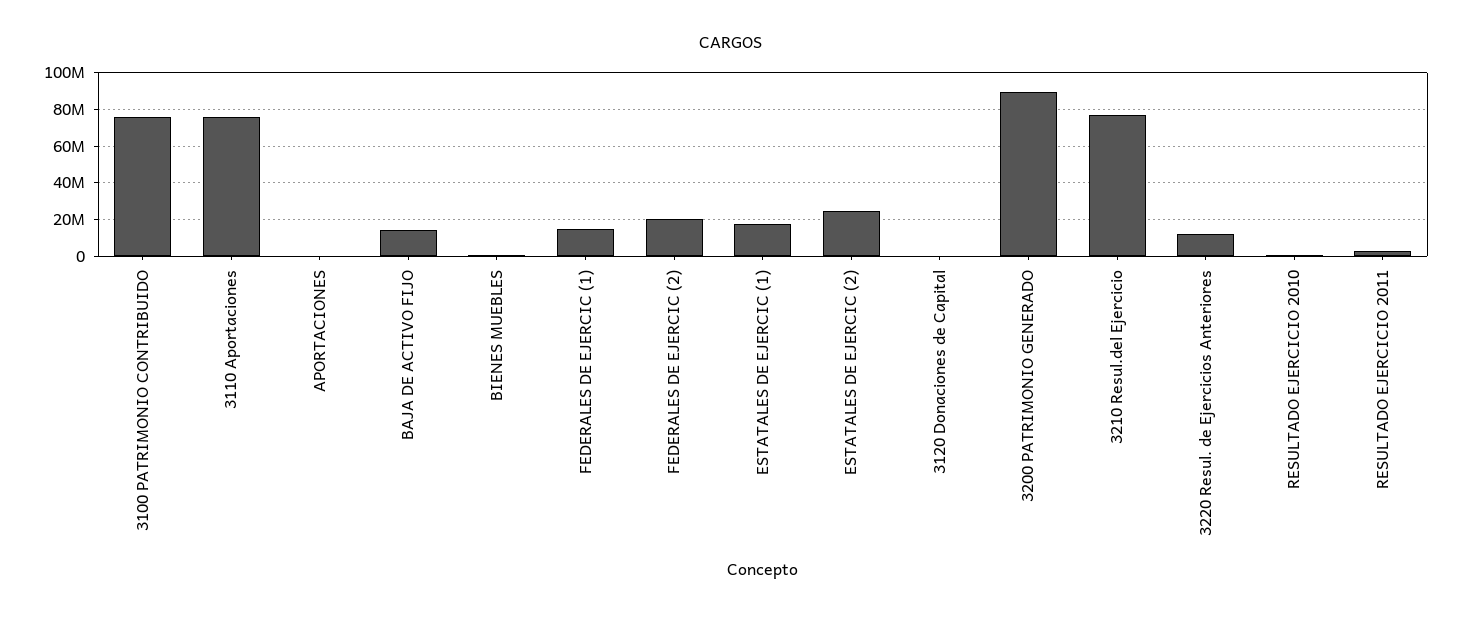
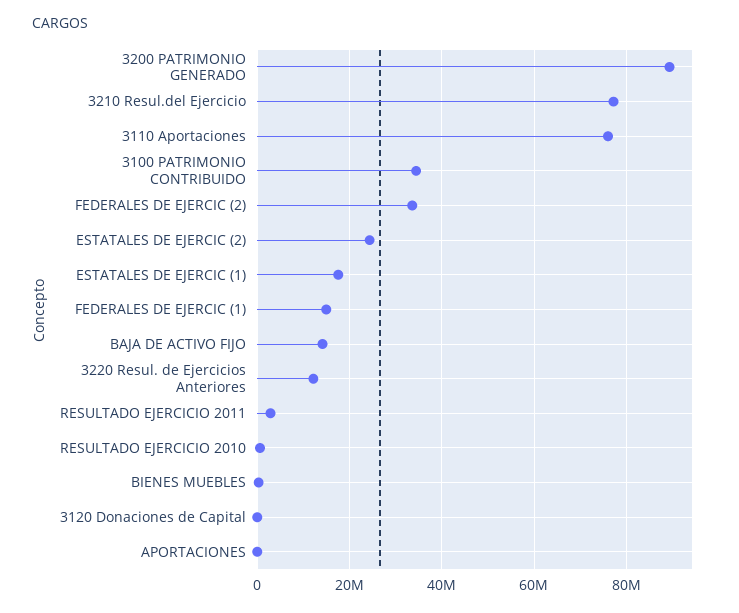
3100 PATRIMONIO CONTRIBUIDO: 75000000 -> 34000000
FEDERALES DE EJERCIC (2): 20000000 -> 34000000

